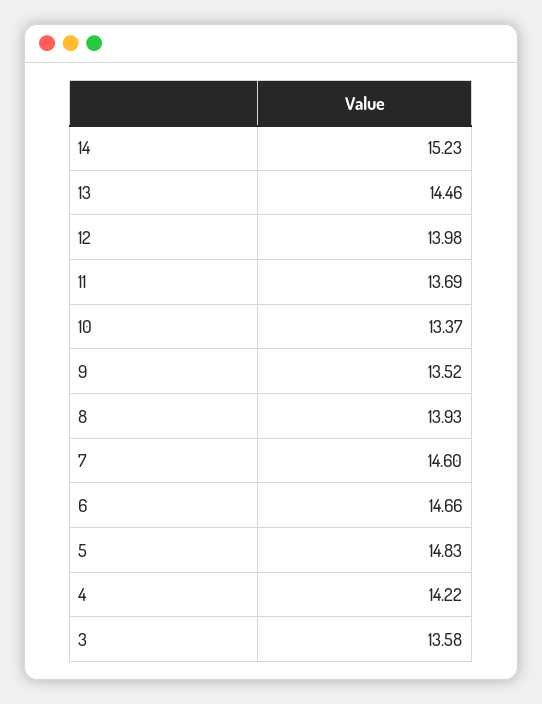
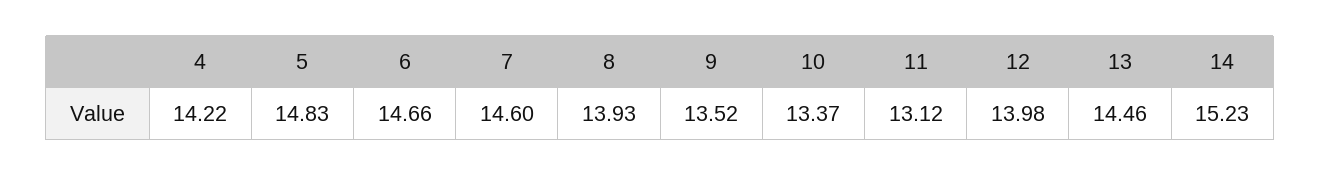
11: 13.69 -> 13.12
3: 13.58 -> none

